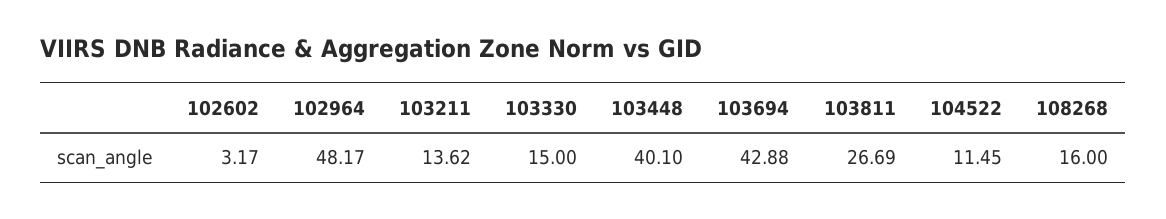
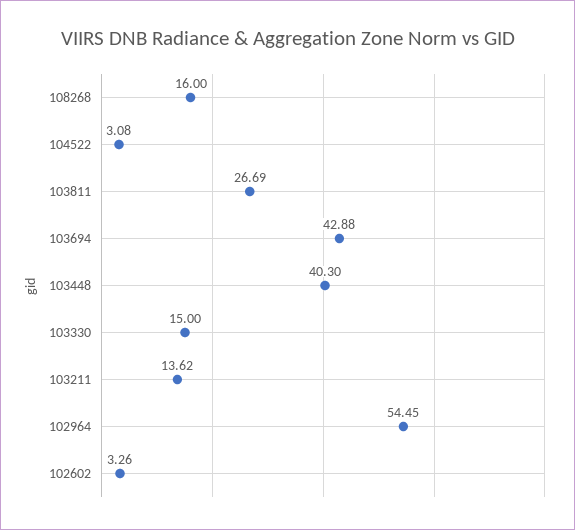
102602: 3.17 -> 3.26
102964: 48.17 -> 54.45
103448: 40.1 -> 40.3
104522: 11.45 -> 3.08

